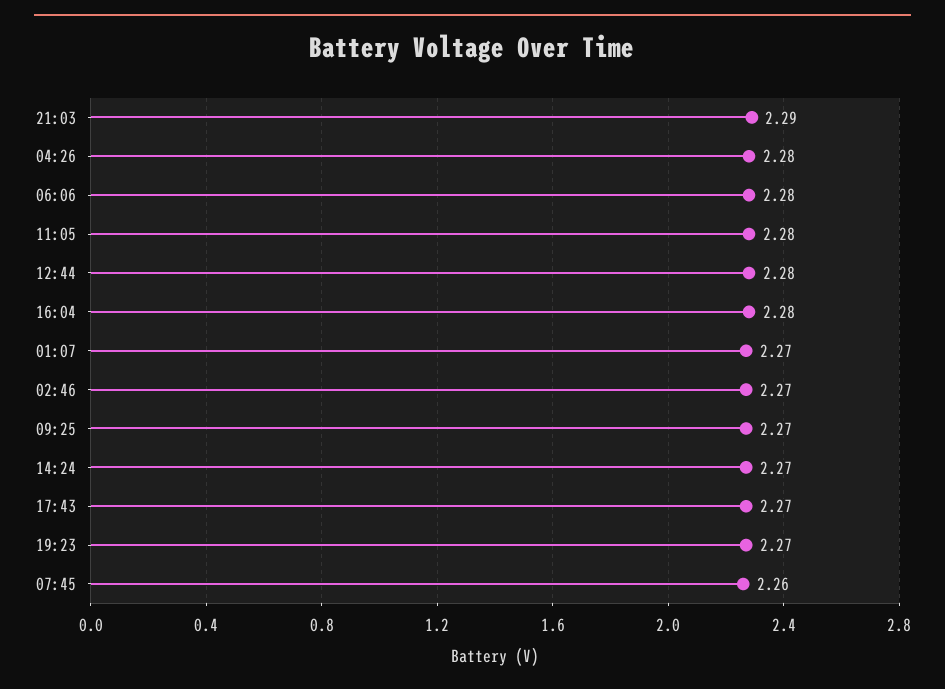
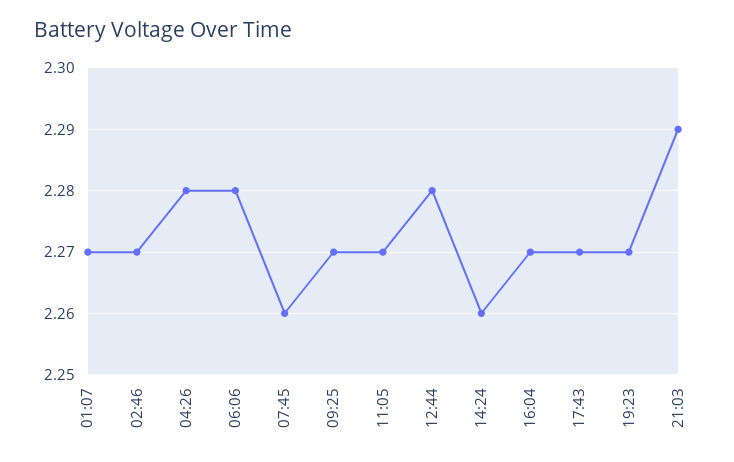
11:05: 2.28 -> 2.27
16:04: 2.28 -> 2.27
14:24: 2.27 -> 2.26

